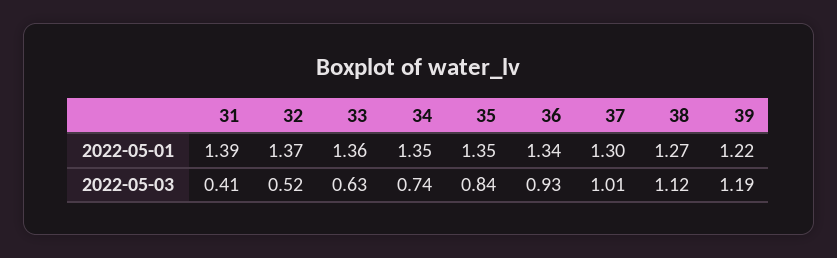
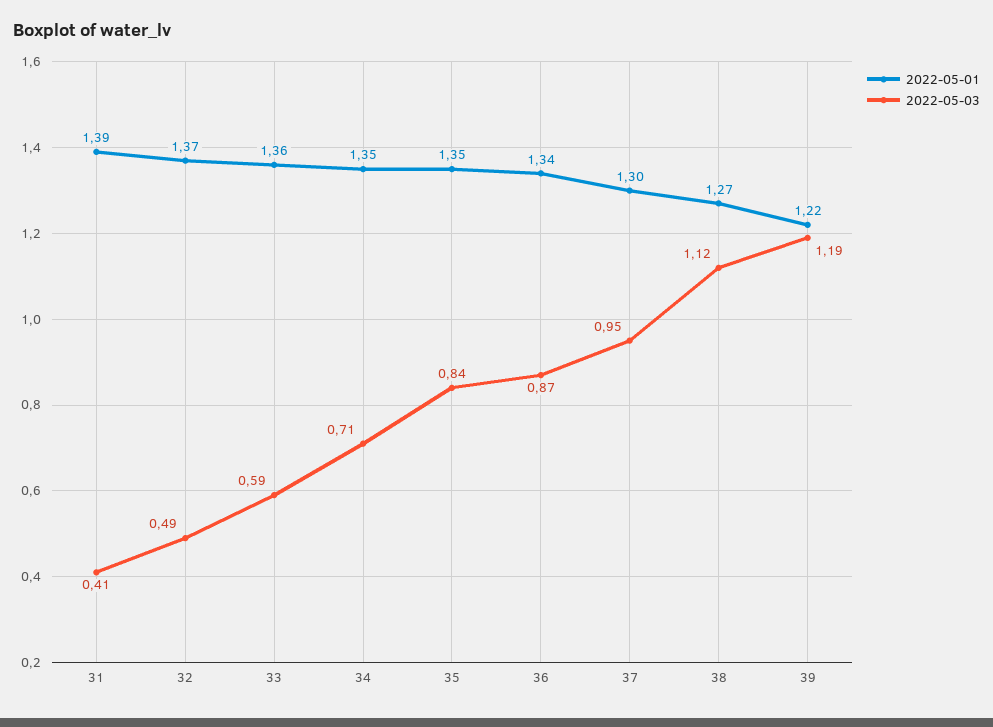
2022-05-03, 32: 0.52 -> 0.49
2022-05-03, 33: 0.63 -> 0.59
2022-05-03, 34: 0.74 -> 0.71
2022-05-03, 36: 0.93 -> 0.87
2022-05-03, 37: 1.01 -> 0.95

